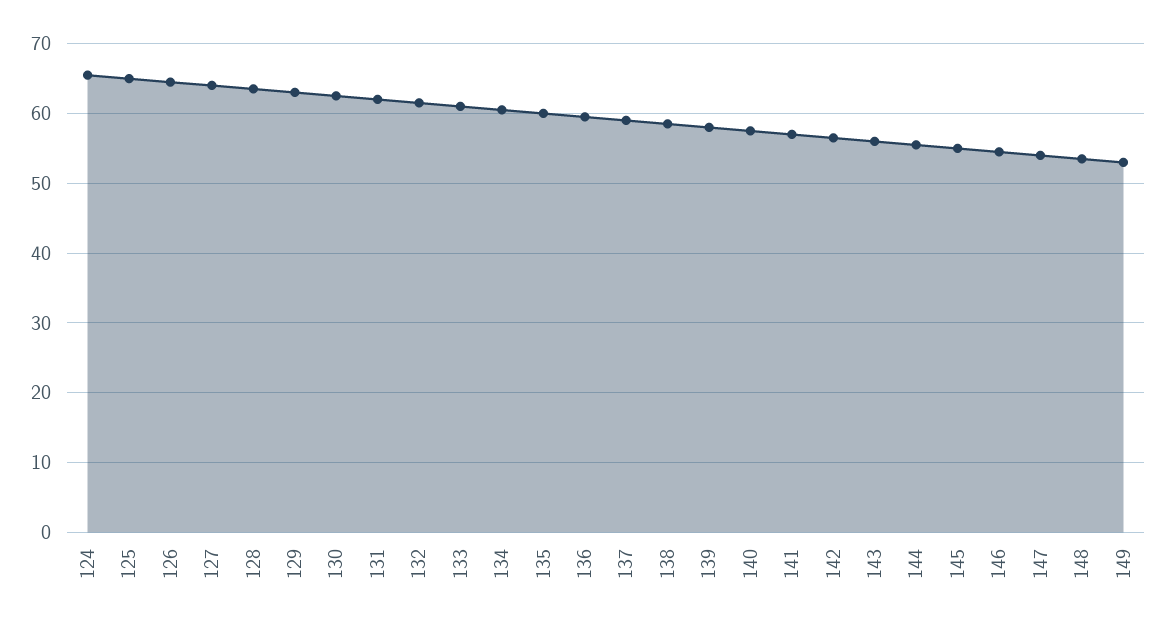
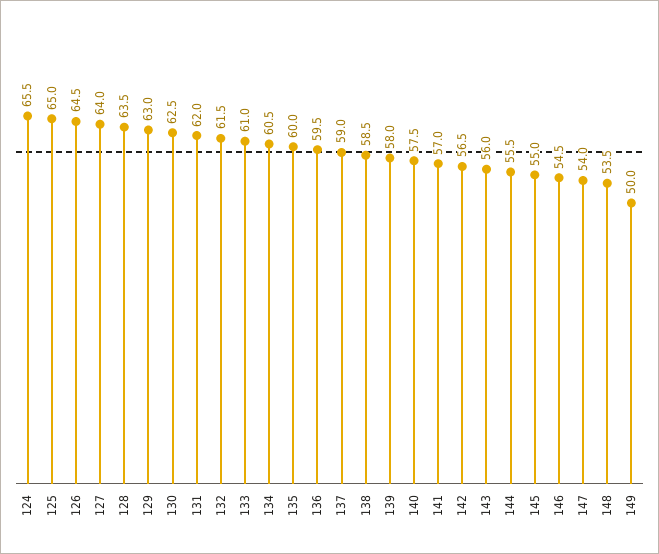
149: 53 -> 50

